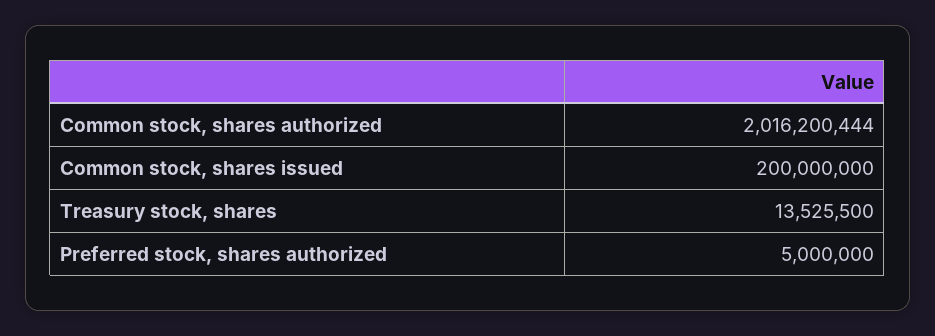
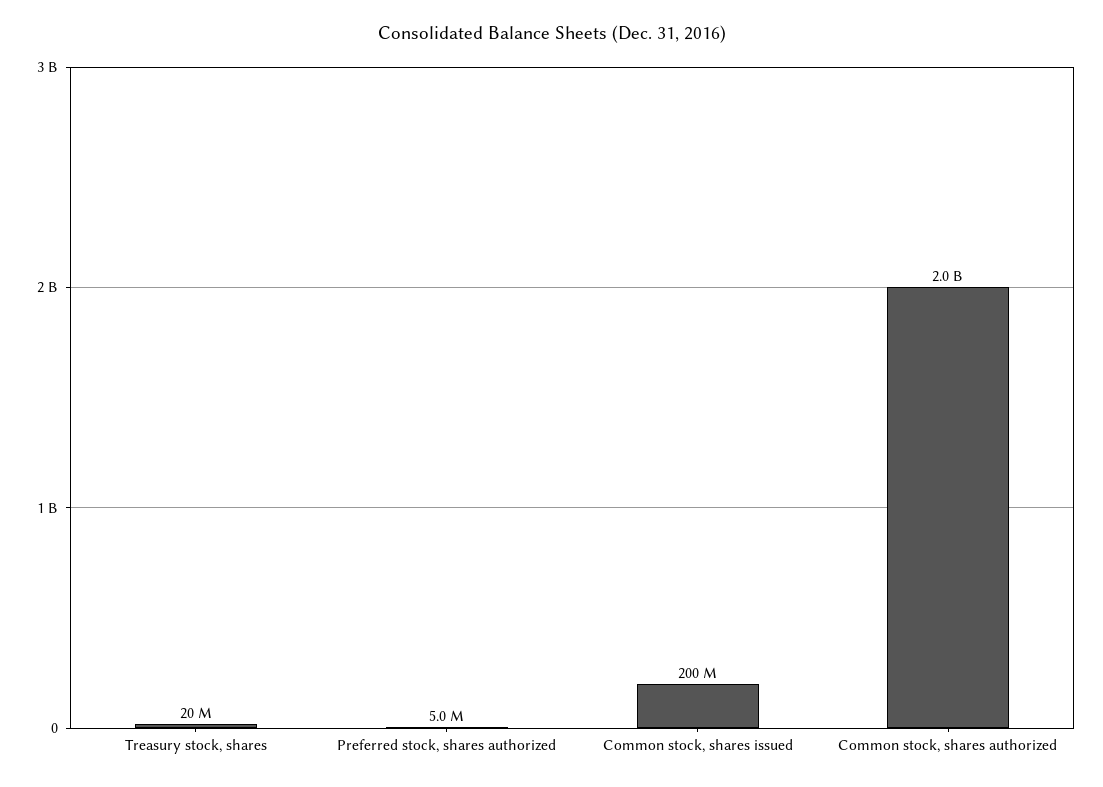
Treasury stock, shares: 13525500 -> 20000000

